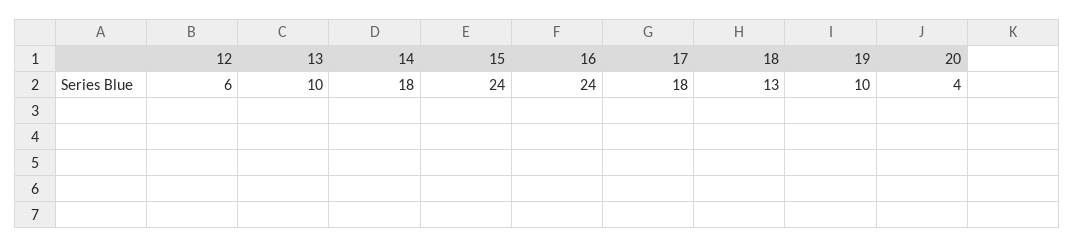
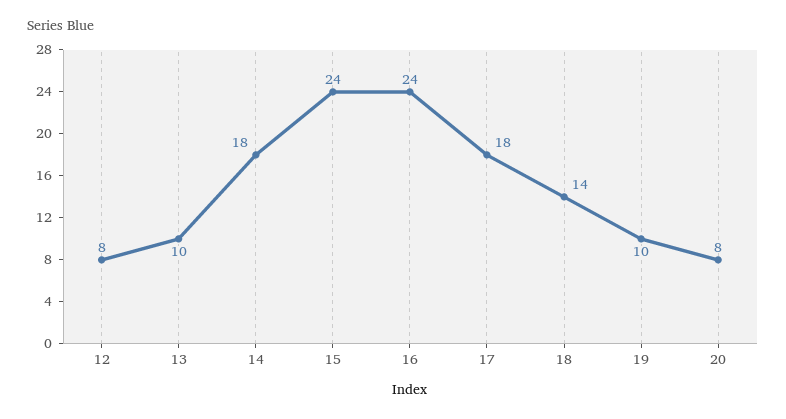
12: 6 -> 8
18: 13 -> 14
20: 4 -> 8

